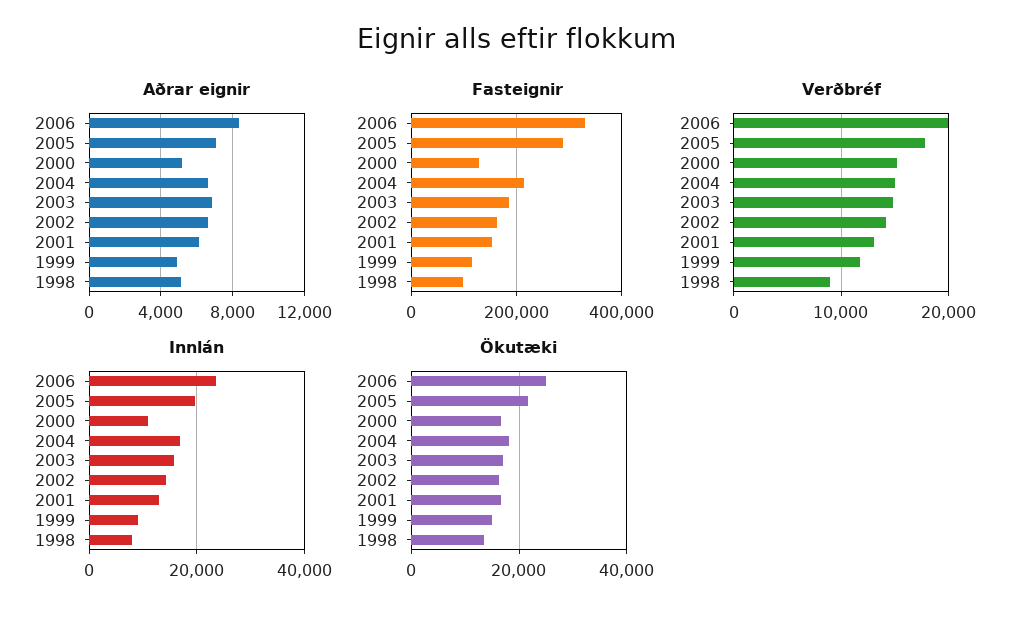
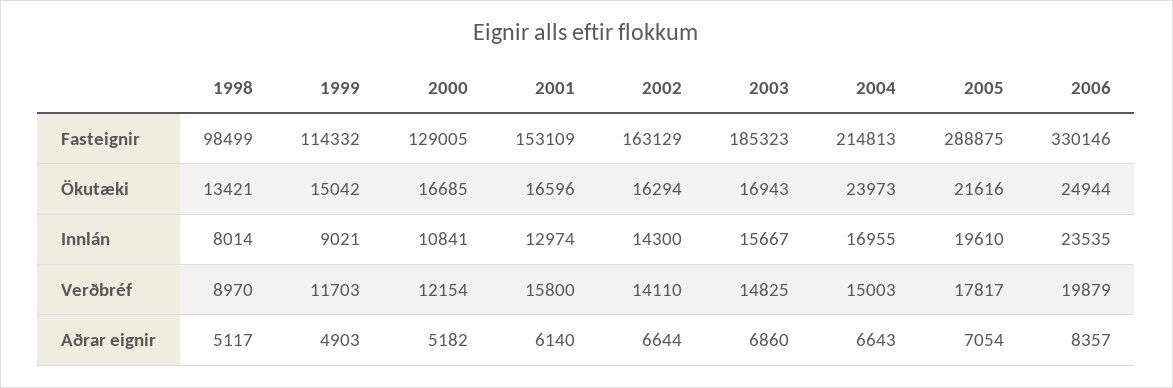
Verðbréf, 2000: 15000 -> 12154
Verðbréf, 2001: 13000 -> 15800
Ökutæki, 2004: 18000 -> 23973

